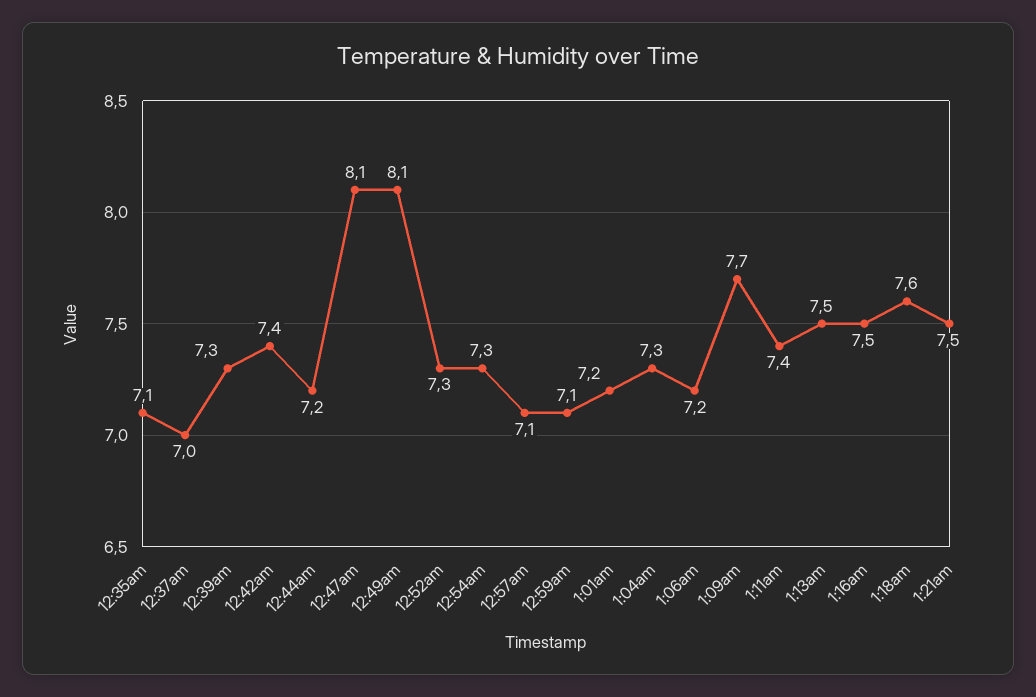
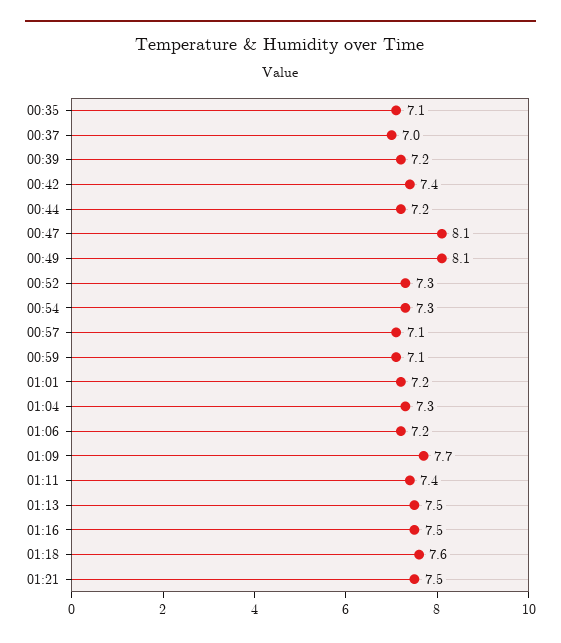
12:39am: 7.3 -> 7.2

